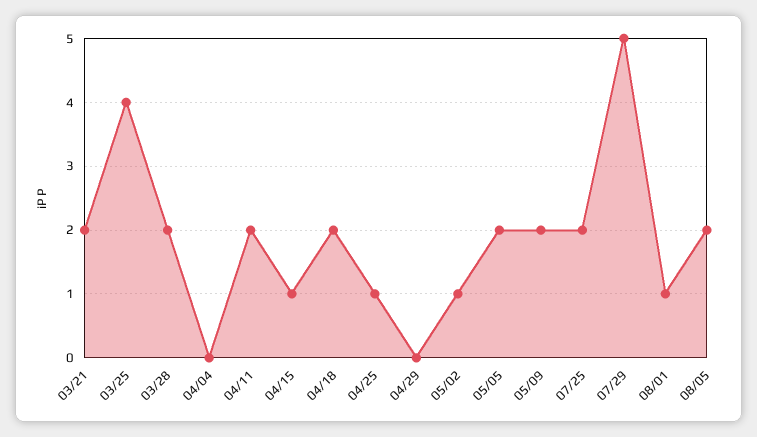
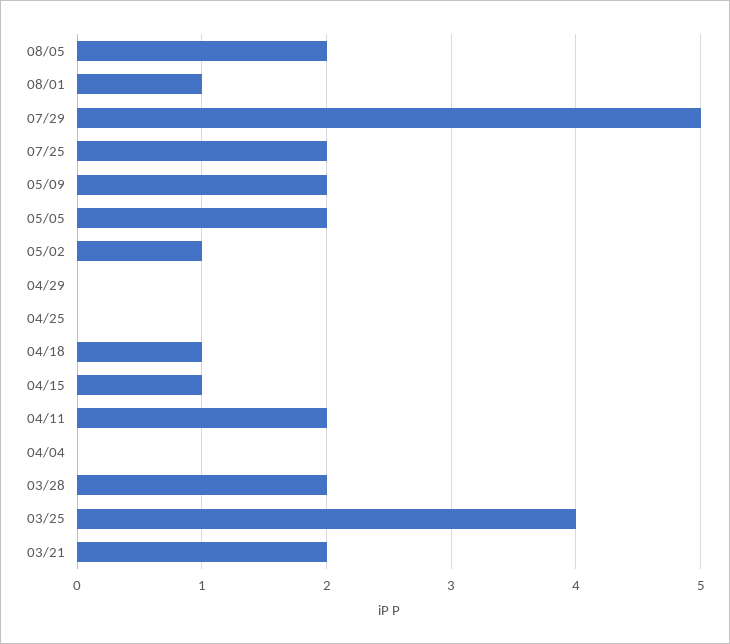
04/18: 2 -> 1
04/25: 1 -> 0

